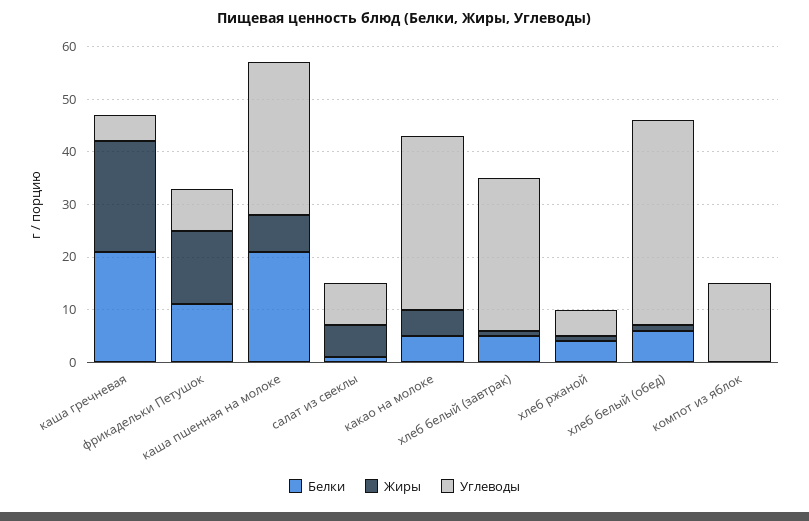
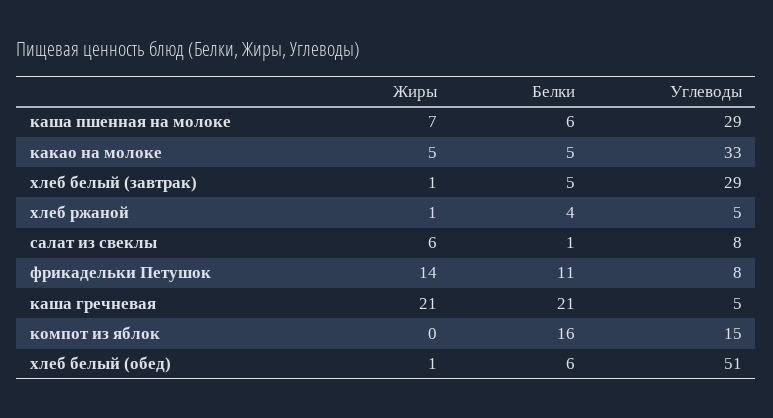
Белки, каша пшенная на молоке: 20 -> 6
Углеводы, хлеб белый (обед): 40 -> 51
Белки, компот из яблок: 0 -> 16

